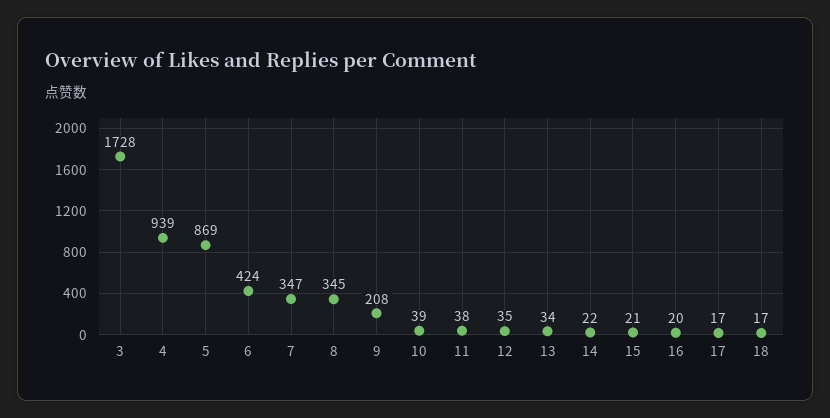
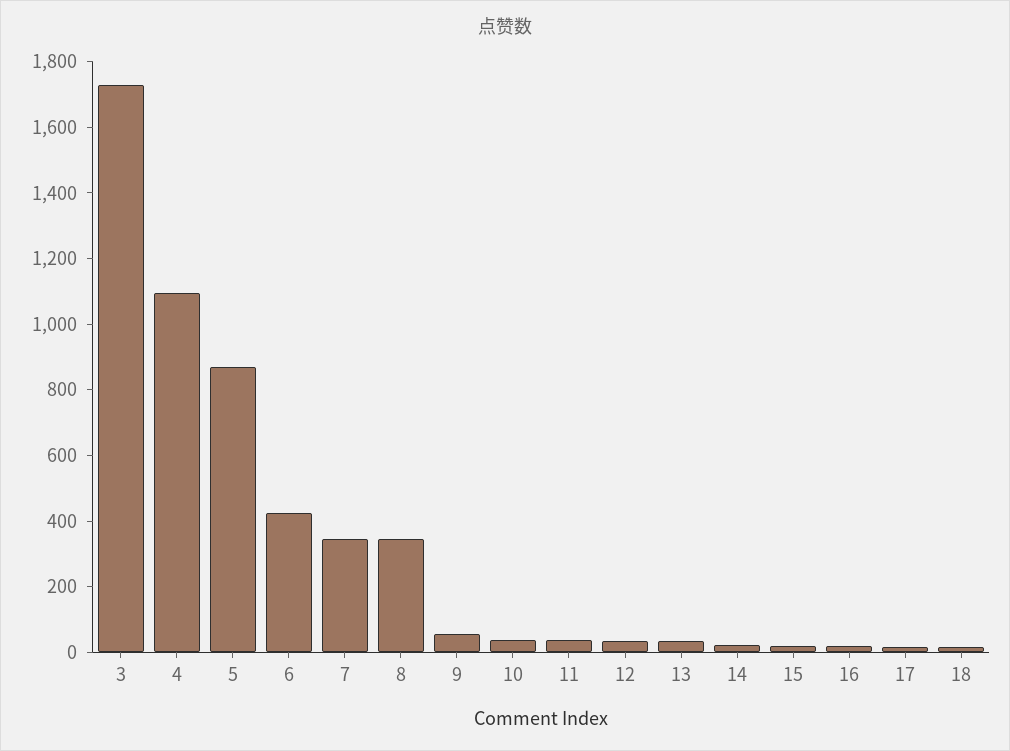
4: 939 -> 1100
9: 208 -> 50

